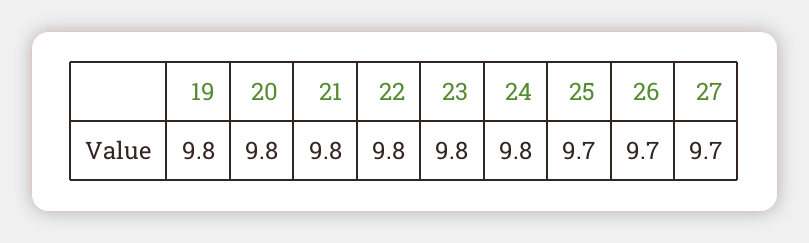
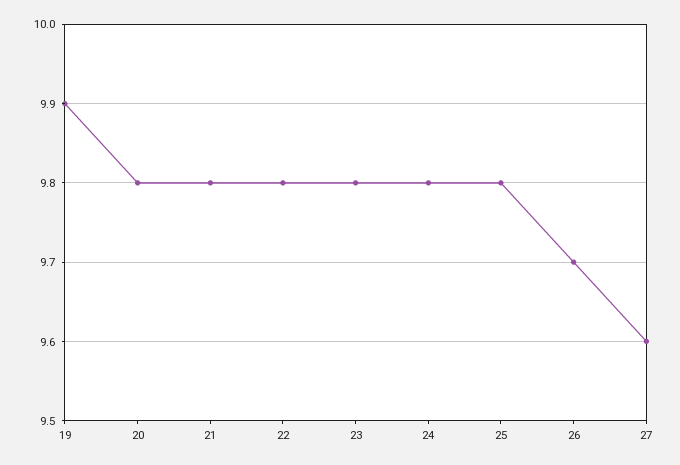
19: 9.8 -> 9.9
25: 9.7 -> 9.8
27: 9.7 -> 9.6

